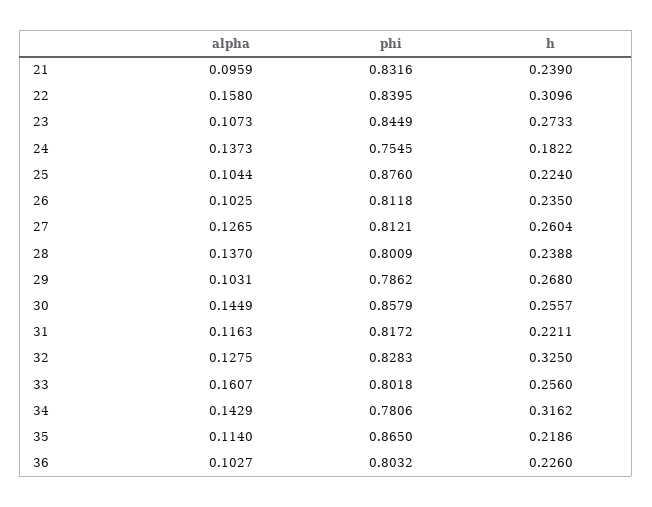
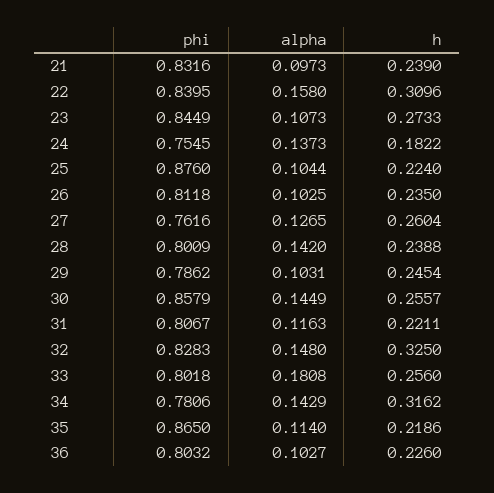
alpha, 21: 0.0959 -> 0.0973
phi, 27: 0.8121 -> 0.7616
alpha, 28: 0.137 -> 0.142
h, 29: 0.268 -> 0.2454
phi, 31: 0.8172 -> 0.8067
alpha, 32: 0.1275 -> 0.148
alpha, 33: 0.1607 -> 0.1808

